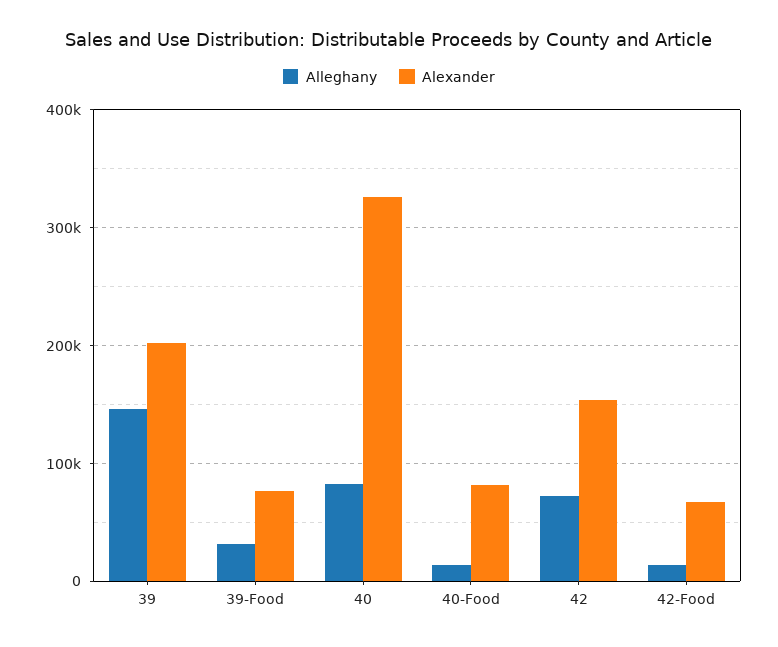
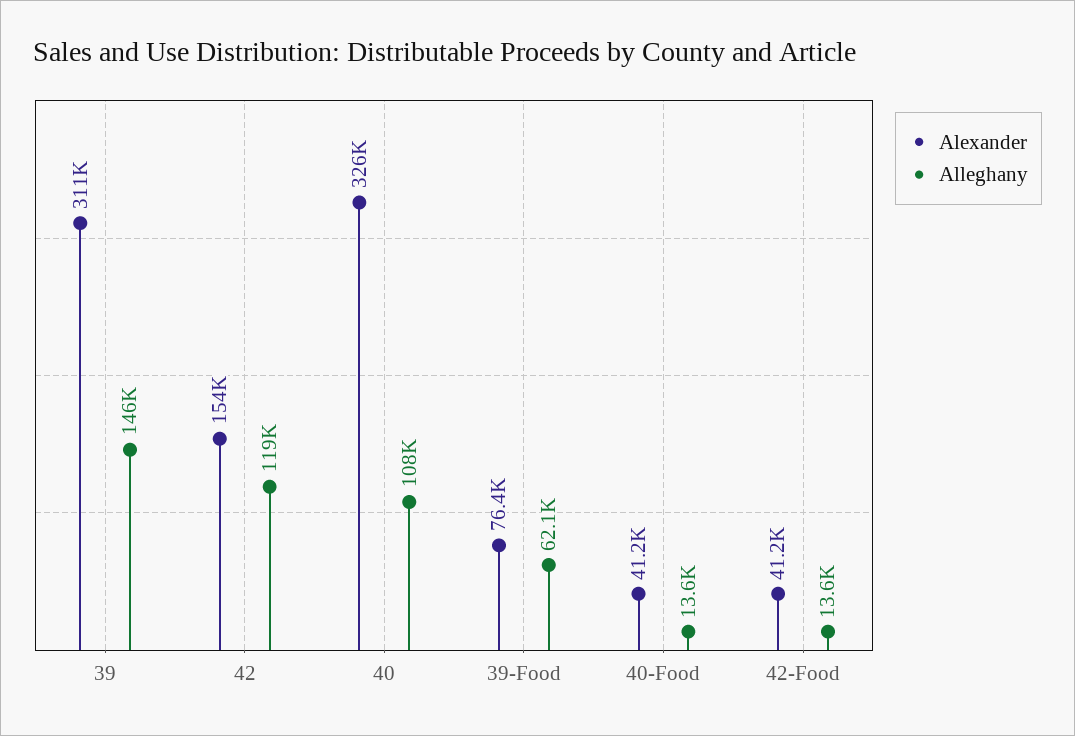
Alexander, 39: 200000 -> 311000
Alleghany, 39-Food: 30000 -> 62100
Alleghany, 40: 80000 -> 108000
Alexander, 40-Food: 80000 -> 41200
Alleghany, 42: 70000 -> 119000
Alexander, 42-Food: 70000 -> 41200

